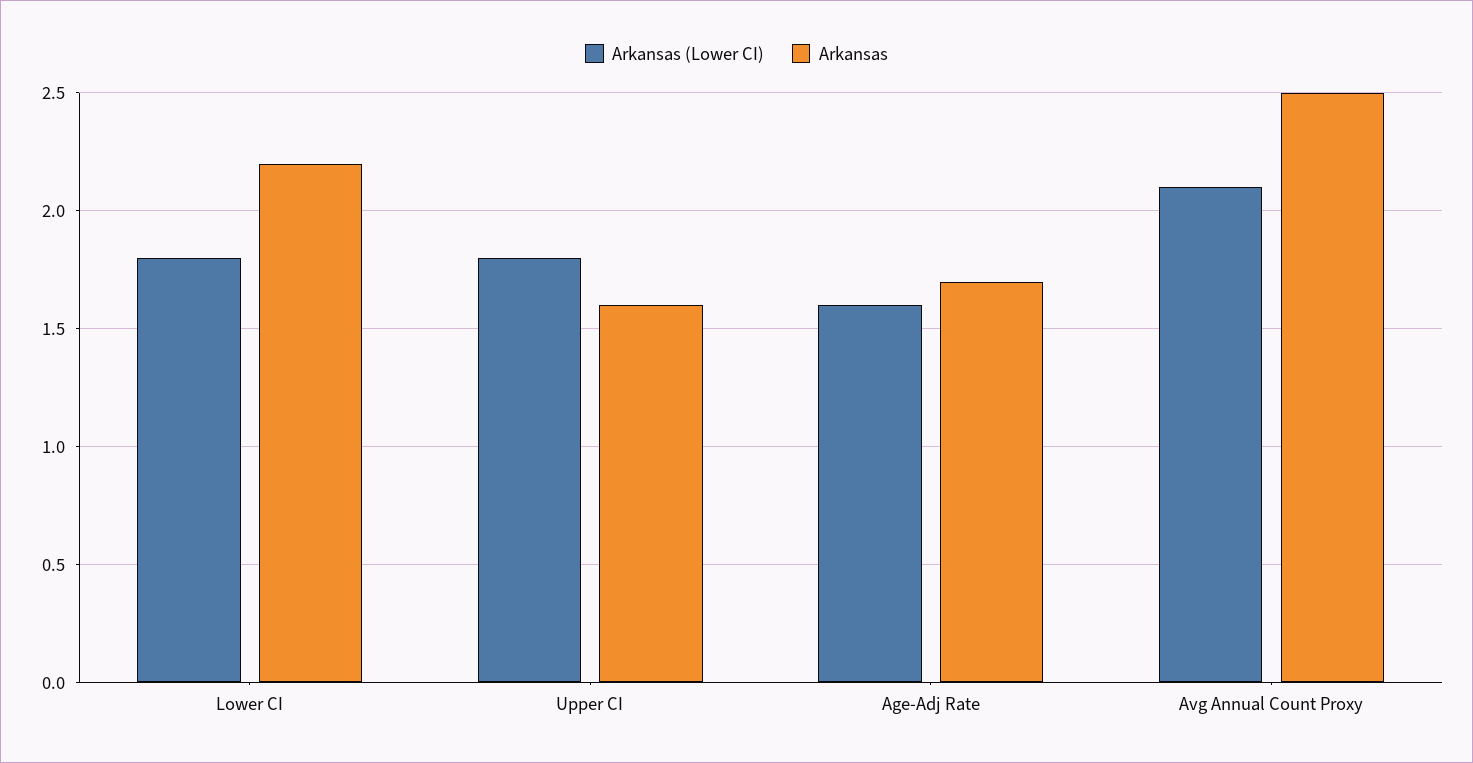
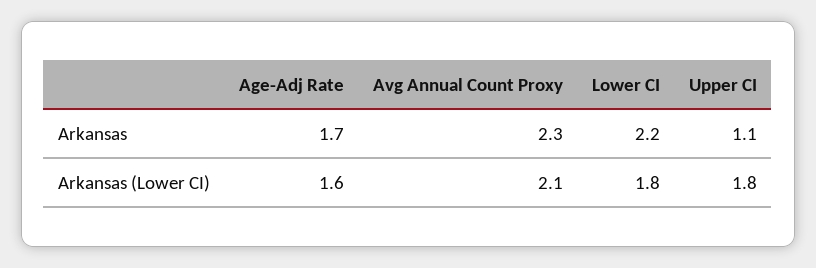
Arkansas, Upper CI: 1.6 -> 1.1
Arkansas, Avg Annual Count Proxy: 2.5 -> 2.3

